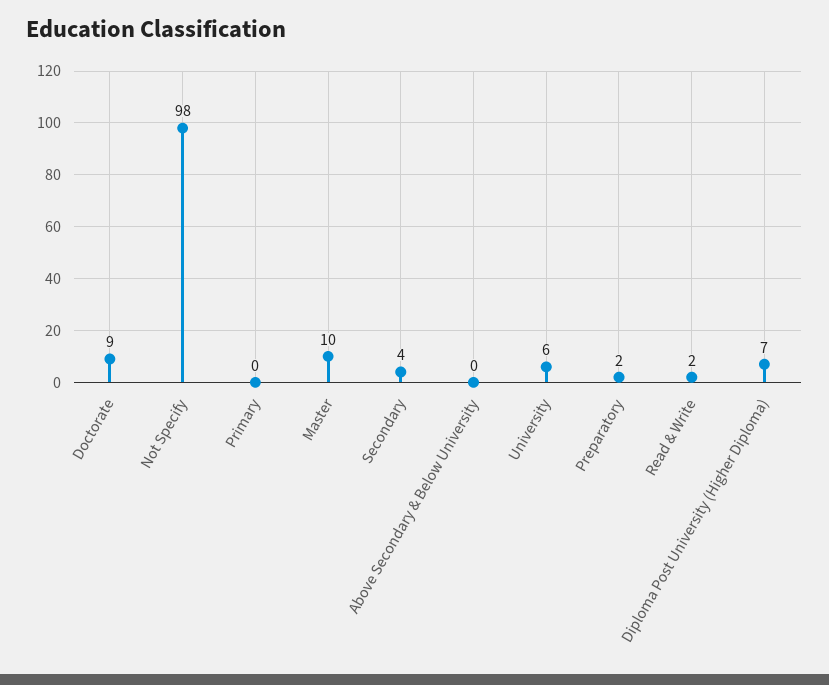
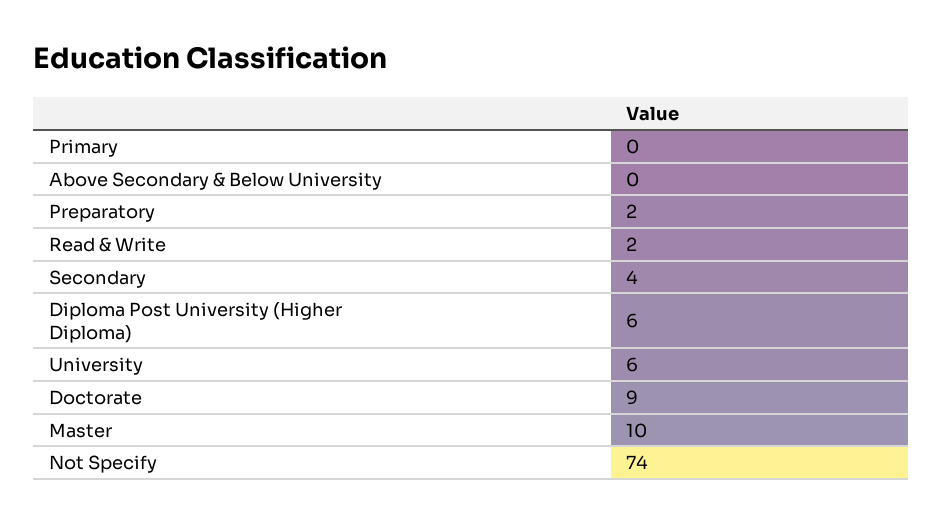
Not Specify: 98 -> 74
Diploma Post University (Higher Diploma): 7 -> 6

